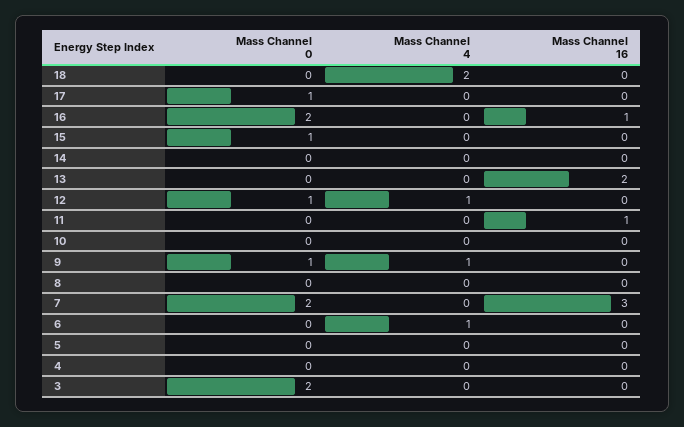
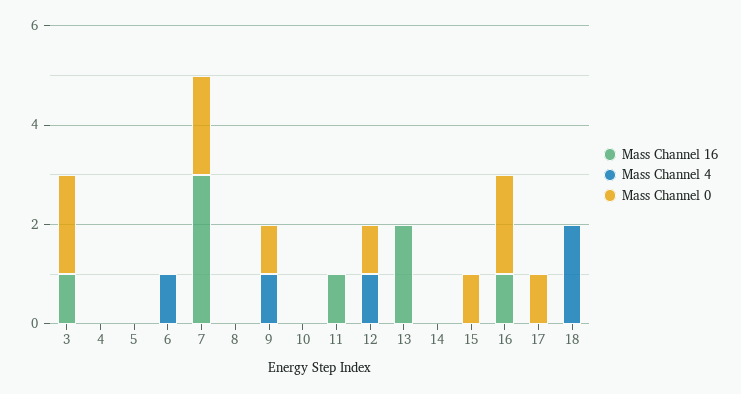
Mass Channel 16, 3: 0 -> 1

